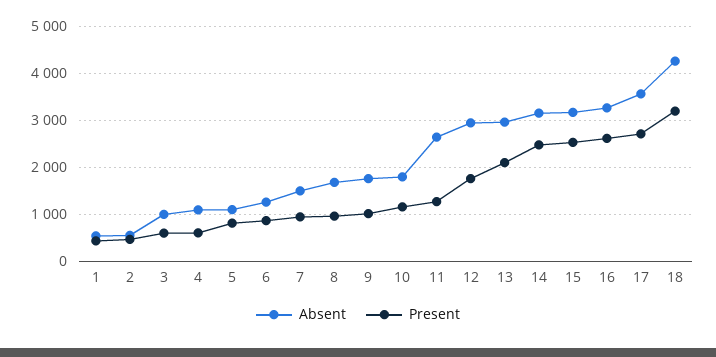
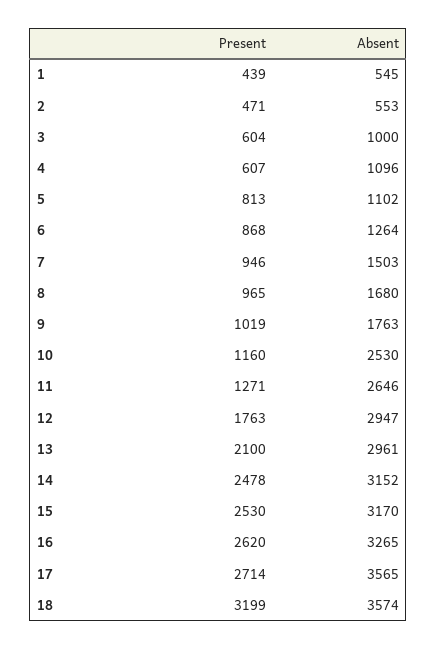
Absent, 10: 1800 -> 2530
Absent, 18: 4200 -> 3574

